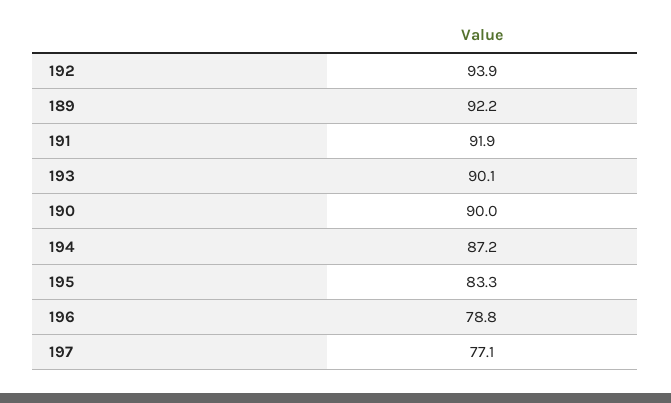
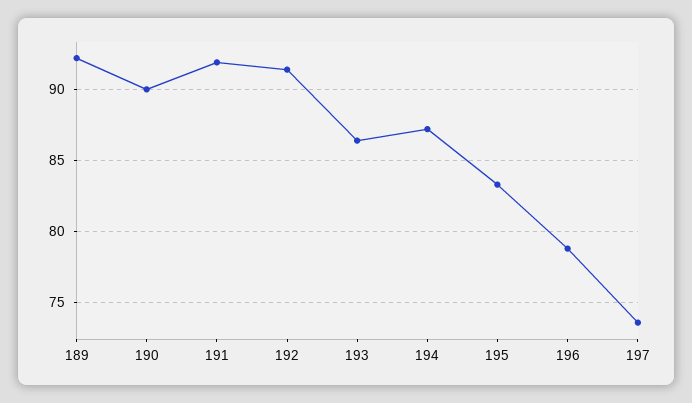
192: 93.9 -> 91.5
193: 90.1 -> 86.5
197: 77.1 -> 73.5

